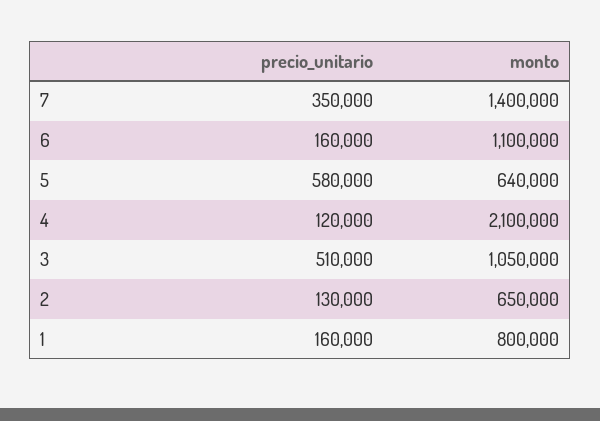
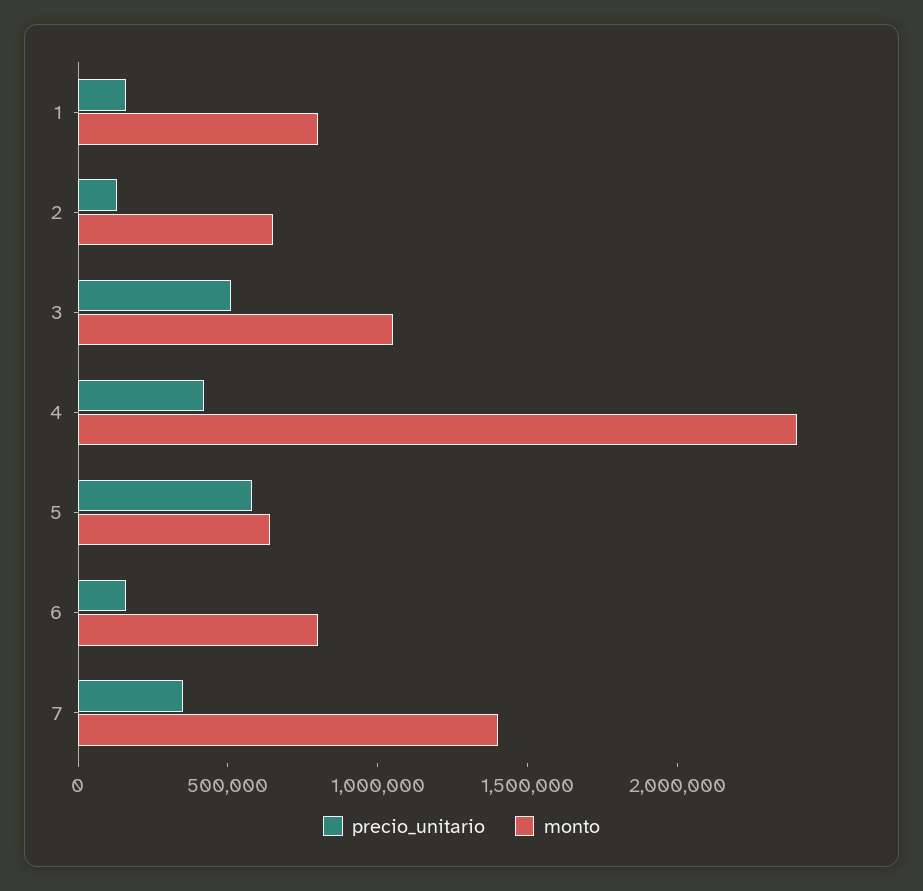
monto, 6: 1100000 -> 800000
precio_unitario, 4: 120000 -> 400000
monto, 4: 2100000 -> 2400000

